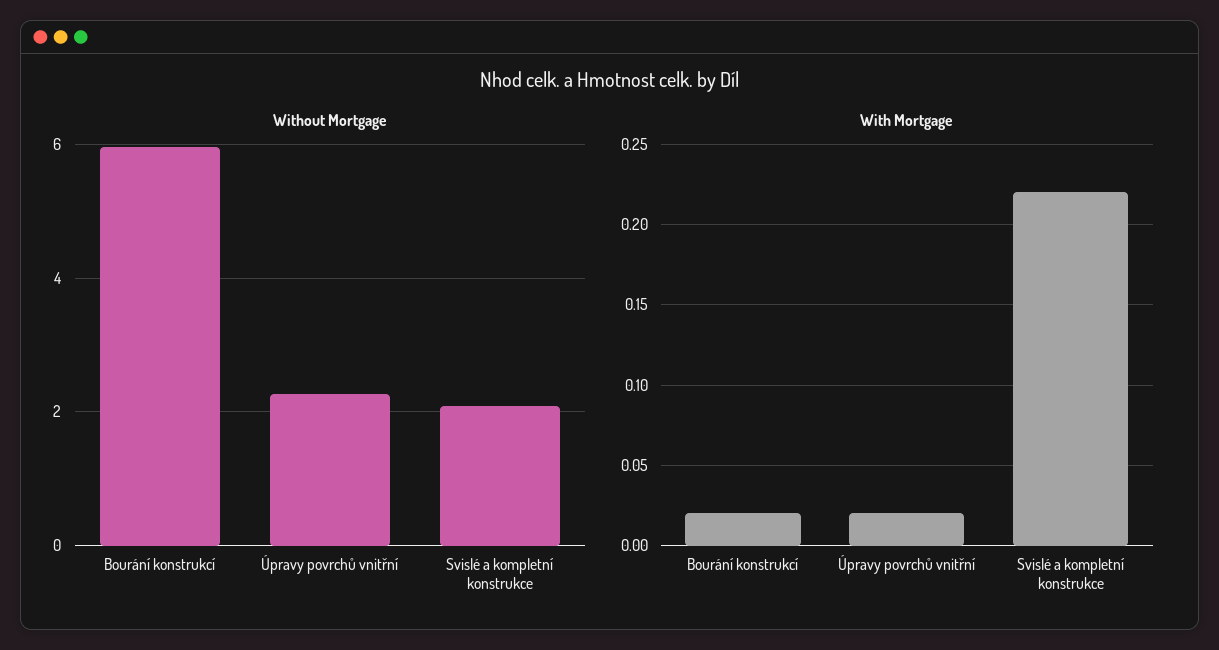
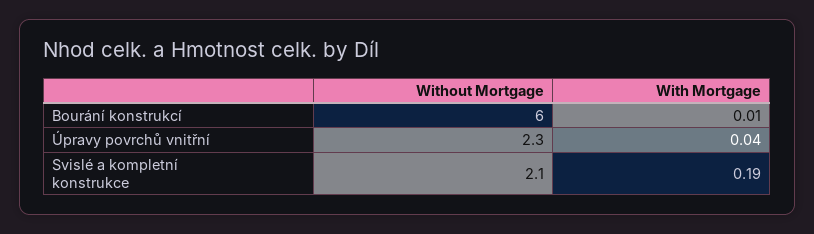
With Mortgage, Bourání konstrukcí: 0.02 -> 0.01
With Mortgage, Úpravy povrchů vnitřní: 0.02 -> 0.04
With Mortgage, Svislé a kompletní konstrukce: 0.22 -> 0.19

